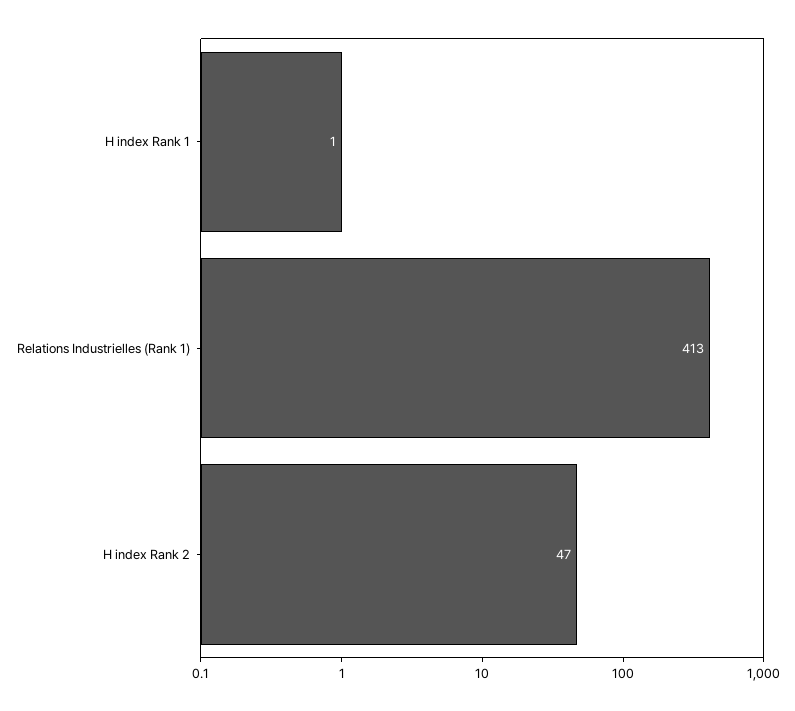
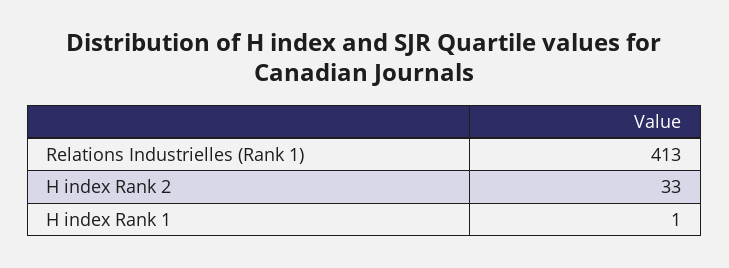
H index Rank 2: 47 -> 33

